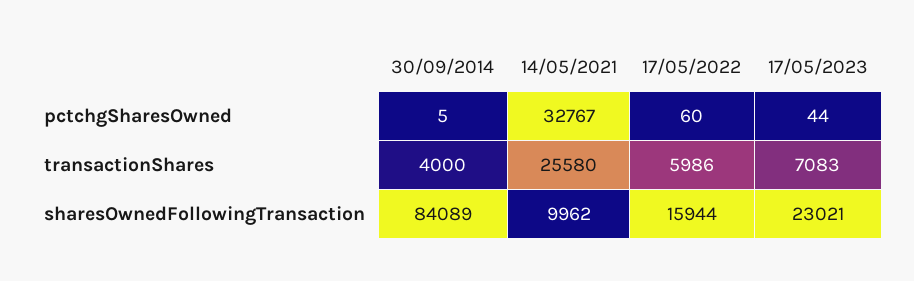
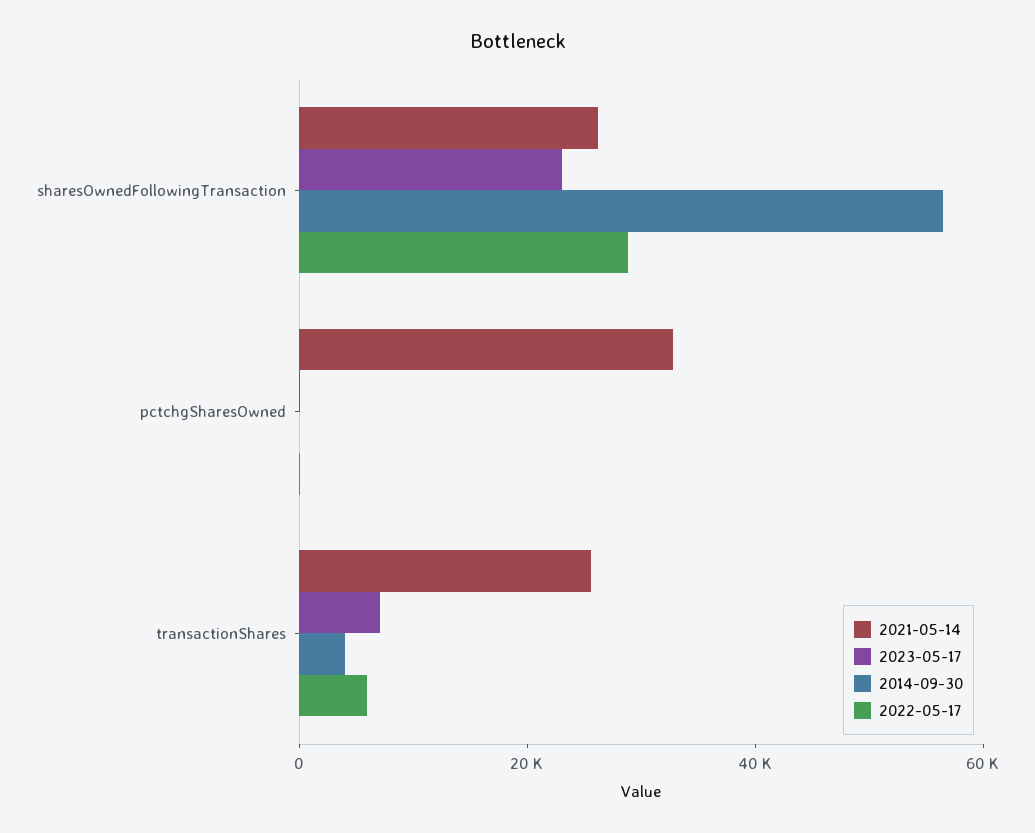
30/09/2014, sharesOwnedFollowingTransaction: 84089 -> 55000
14/05/2021, sharesOwnedFollowingTransaction: 9962 -> 25000
17/05/2022, sharesOwnedFollowingTransaction: 15944 -> 30000

